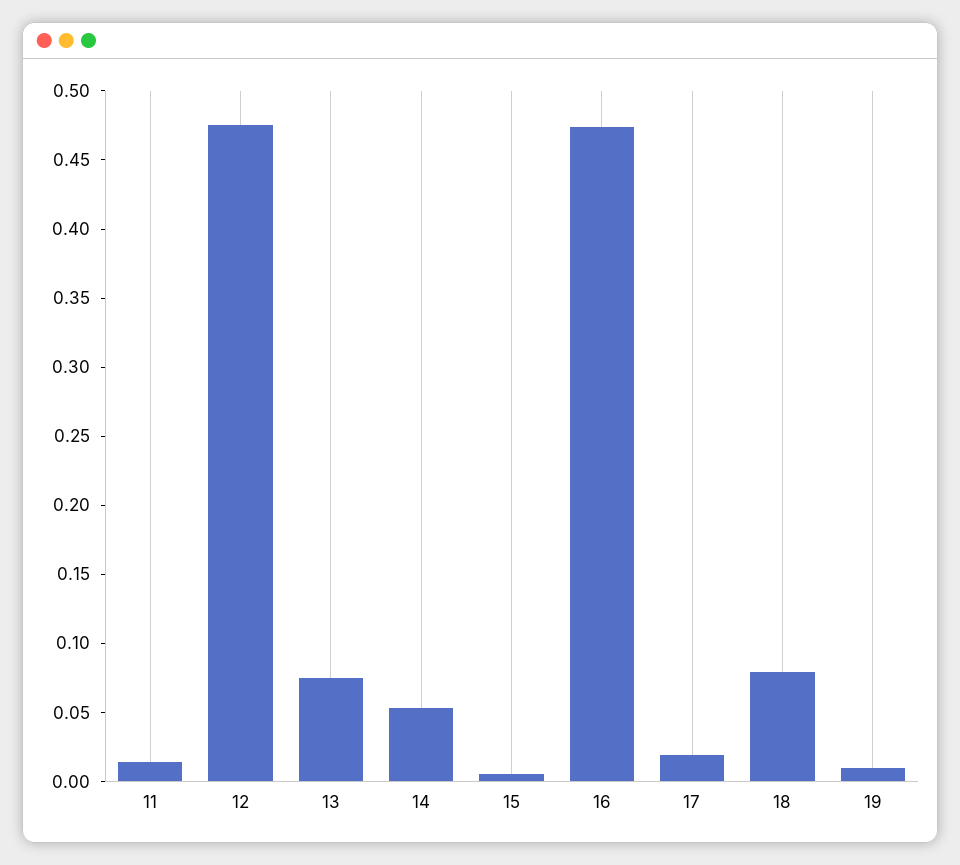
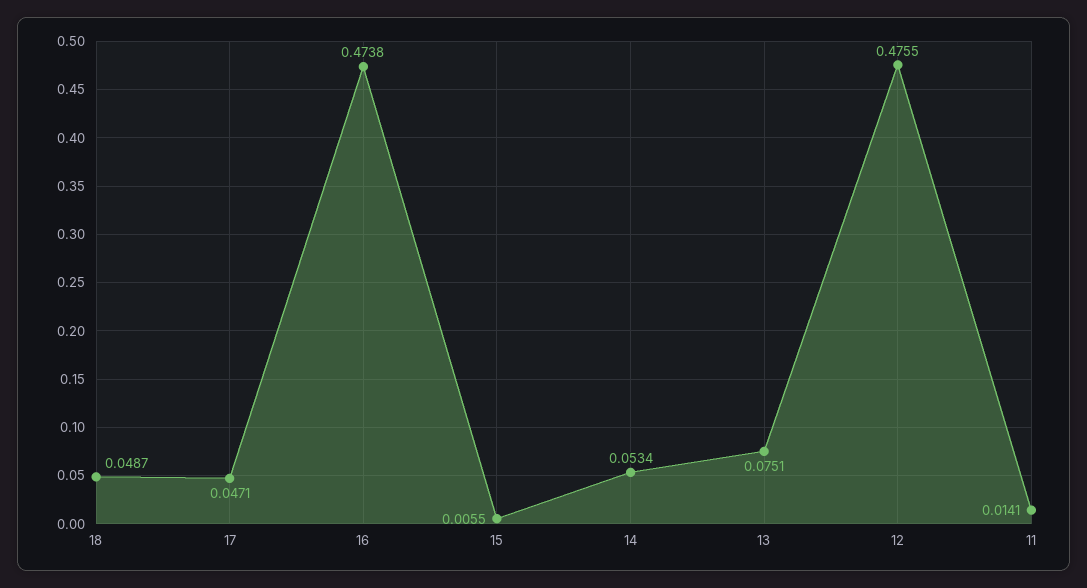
17: 0.02 -> 0.0471
18: 0.08 -> 0.0487
19: 0.01 -> none

